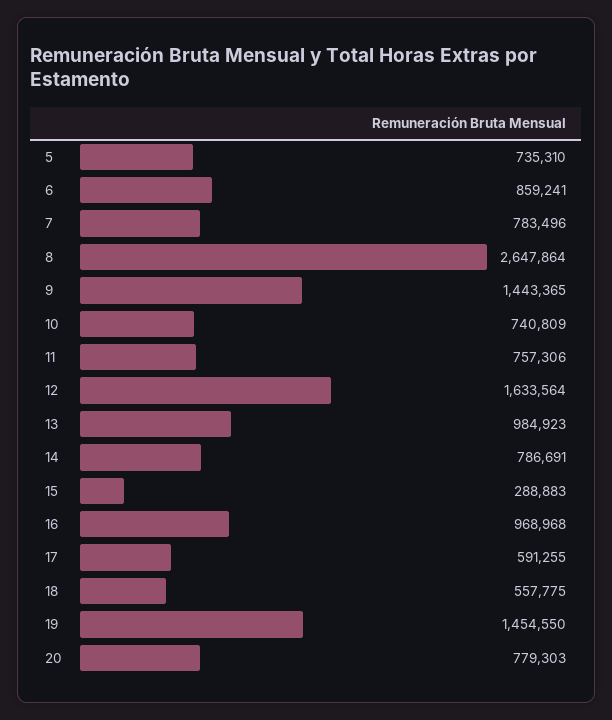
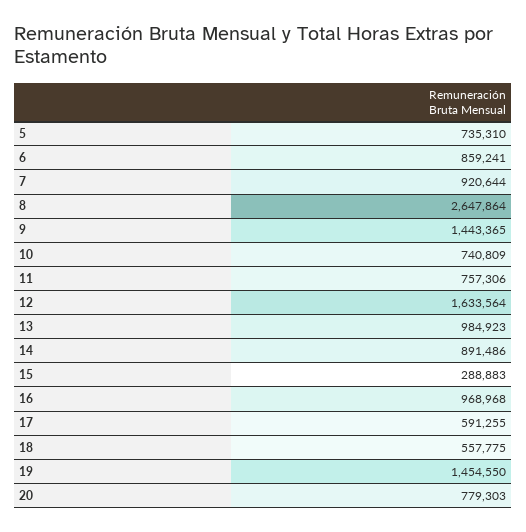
7: 783496 -> 920644
14: 786691 -> 891486

